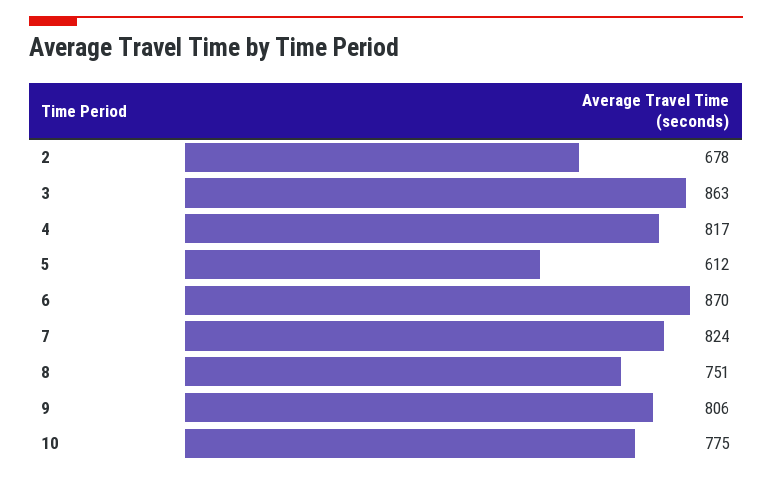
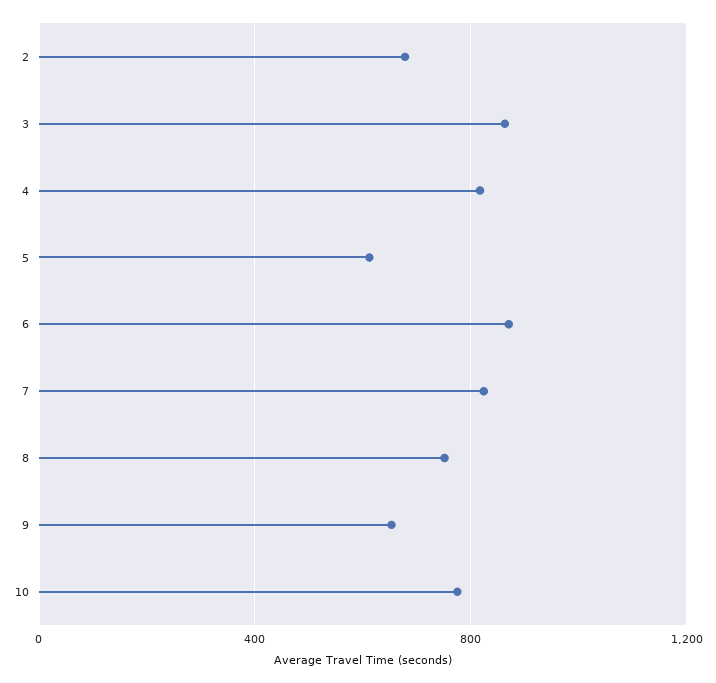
9: 806 -> 650

